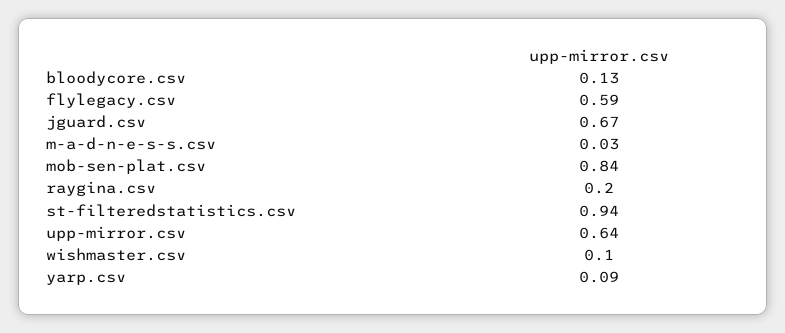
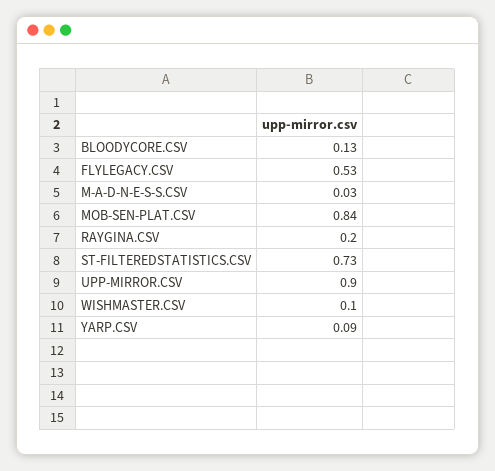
flylegacy.csv: 0.59 -> 0.53
jguard.csv: 0.67 -> none
st-filteredstatistics.csv: 0.94 -> 0.73
upp-mirror.csv: 0.64 -> 0.9

